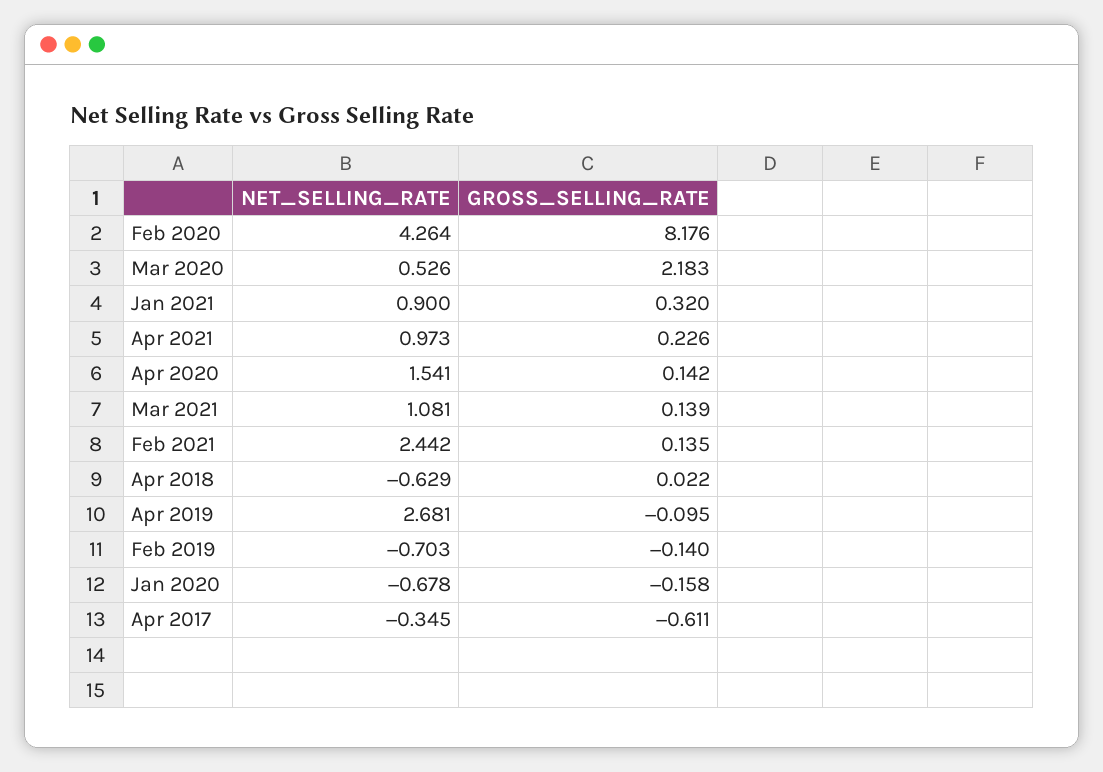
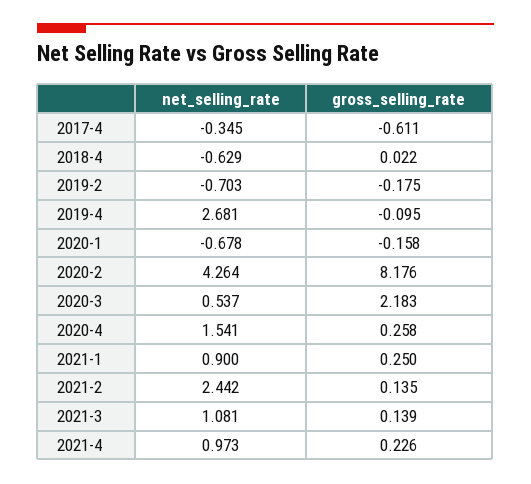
NET_SELLING_RATE, Mar 2020: 0.526 -> 0.537
GROSS_SELLING_RATE, Jan 2021: 0.32 -> 0.25
GROSS_SELLING_RATE, Apr 2020: 0.142 -> 0.258
GROSS_SELLING_RATE, Feb 2019: -0.14 -> -0.175

